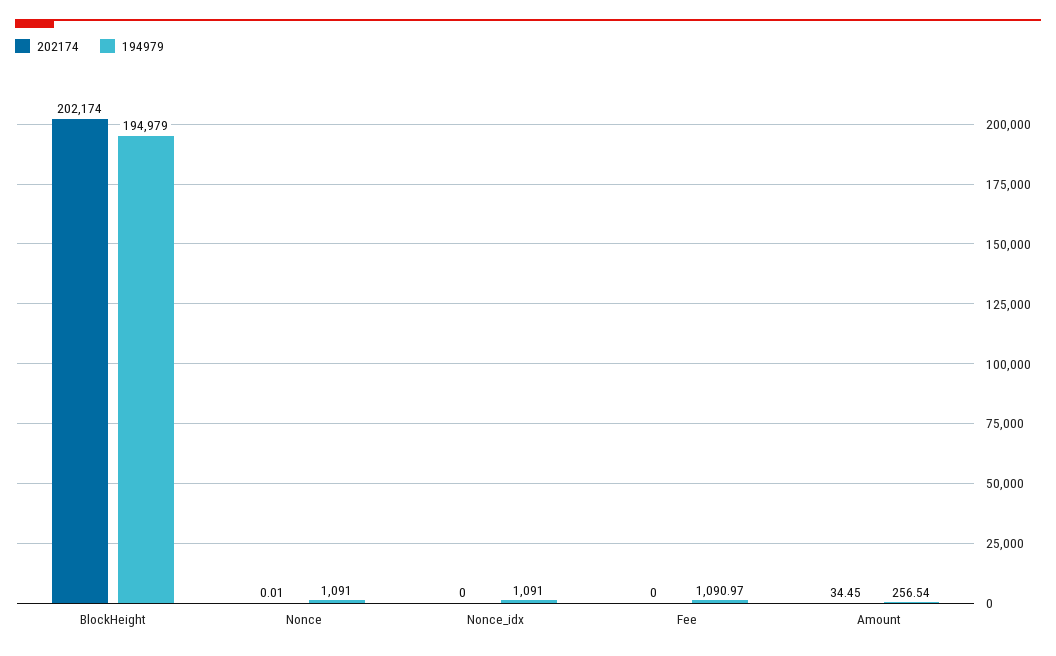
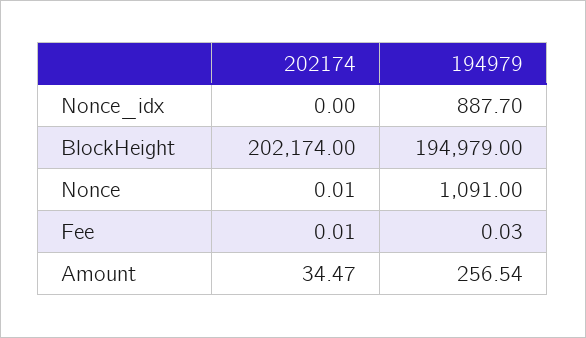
194979, Nonce_idx: 1091 -> 887.7
202174, Fee: 0 -> 0.01
194979, Fee: 1090.97 -> 0.03
202174, Amount: 34.45 -> 34.47

